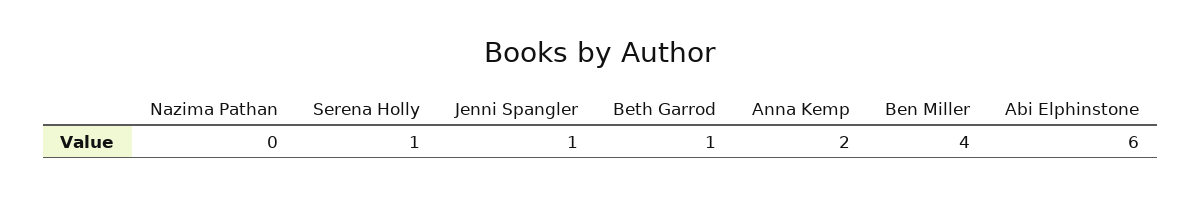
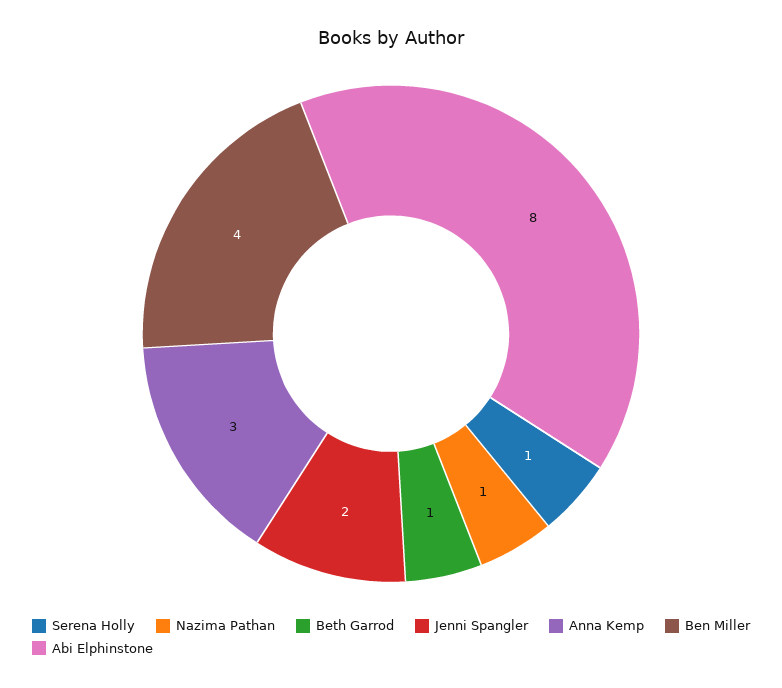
Nazima Pathan: 0 -> 1
Jenni Spangler: 1 -> 2
Anna Kemp: 2 -> 3
Abi Elphinstone: 6 -> 8

